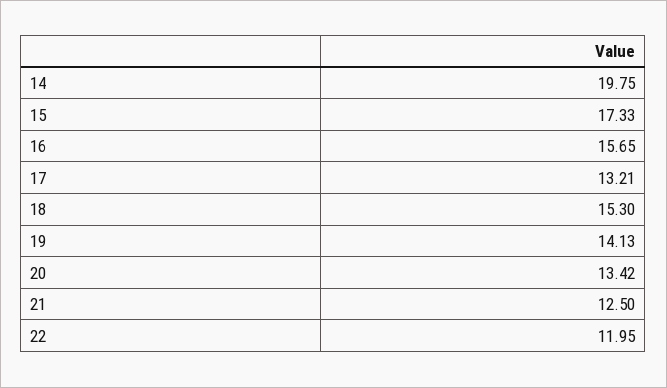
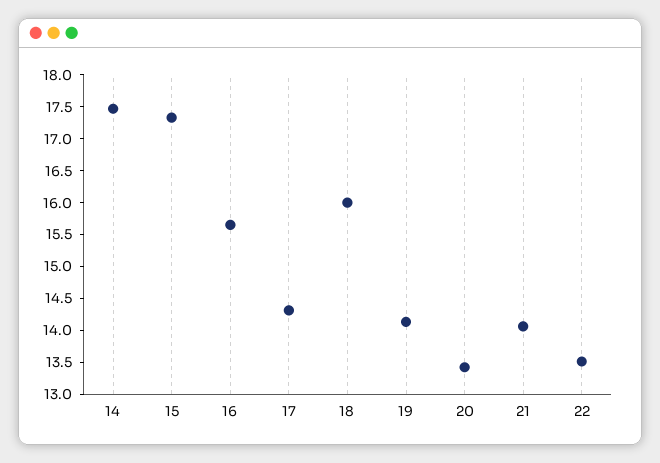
14: 19.75 -> 17.5
17: 13.21 -> 14.25
18: 15.3 -> 16
21: 12.5 -> 14
22: 11.95 -> 13.5

